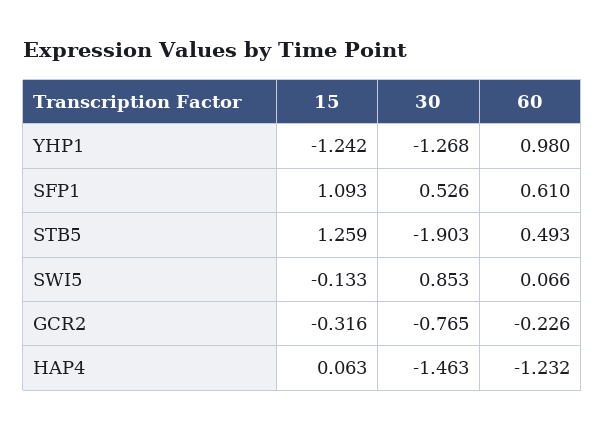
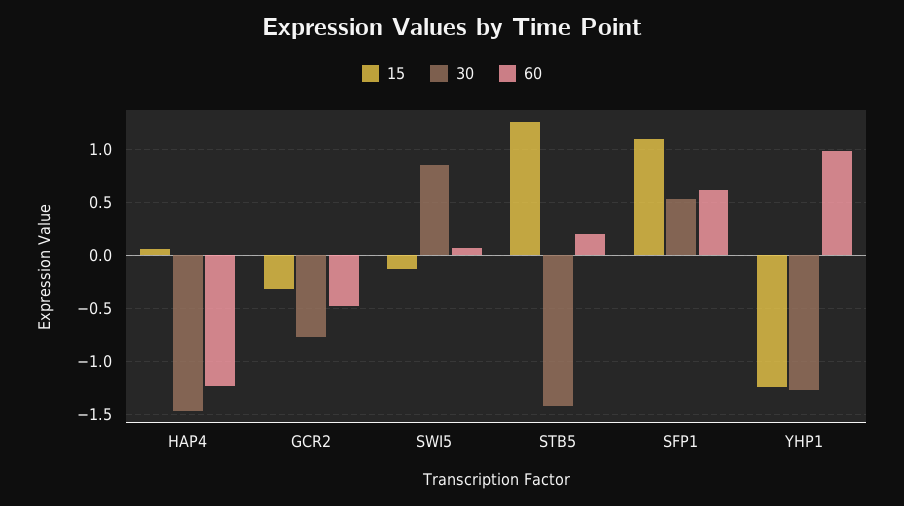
30, STB5: -1.903 -> -1.4
60, STB5: 0.493 -> 0.2
60, GCR2: -0.226 -> -0.5

